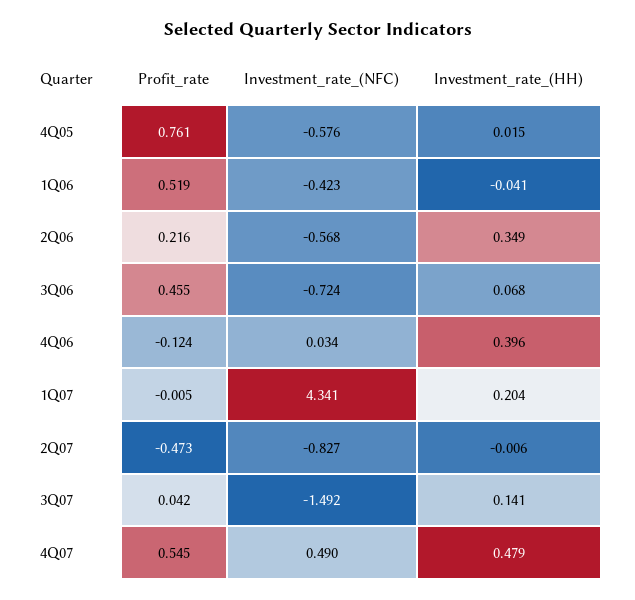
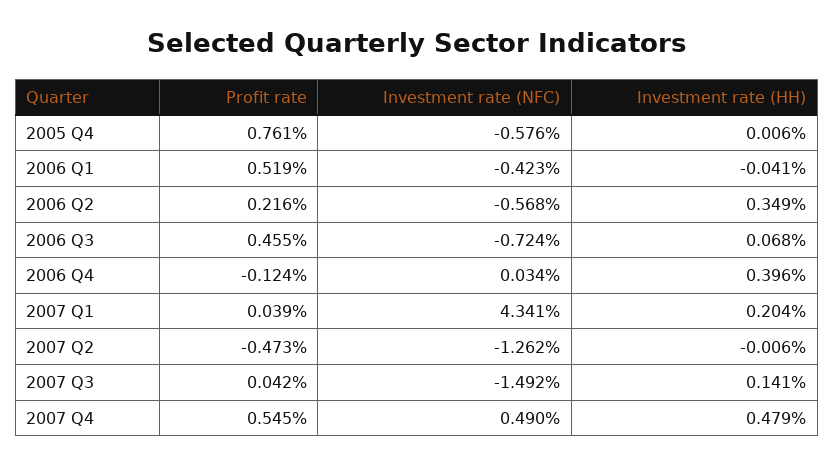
Investment_rate_(HH), 4Q05: 0.015 -> 0.006
Profit_rate, 1Q07: -0.005 -> 0.039
Investment_rate_(NFC), 2Q07: -0.827 -> -1.262

